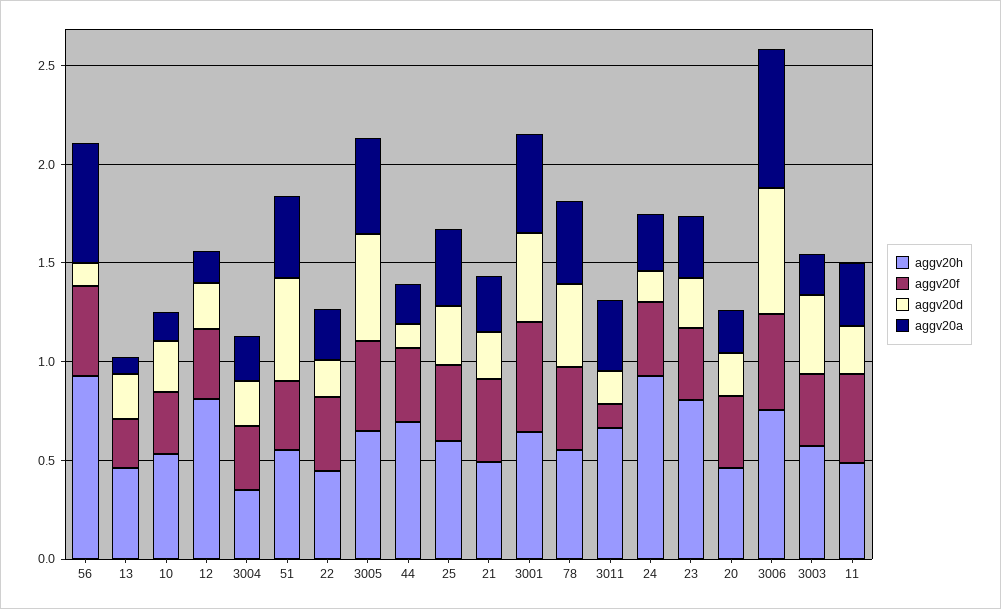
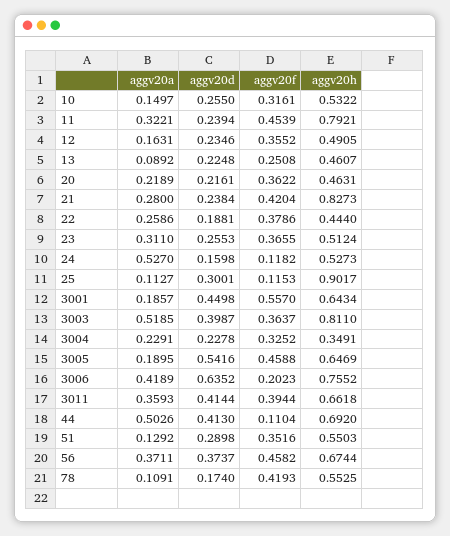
aggv20h, 56: 0.9 -> 0.6744
aggv20d, 56: 0.1 -> 0.3737
aggv20a, 56: 0.6 -> 0.3711
aggv20h, 12: 0.8 -> 0.4905
aggv20d, 51: 0.5 -> 0.2898
aggv20a, 51: 0.4 -> 0.1292
aggv20a, 3005: 0.5 -> 0.1895
aggv20f, 44: 0.4 -> 0.1104
aggv20d, 44: 0.1 -> 0.413
aggv20a, 44: 0.2 -> 0.5026
aggv20h, 25: 0.6 -> 0.9017
aggv20f, 25: 0.4 -> 0.1153
aggv20a, 25: 0.4 -> 0.1127
aggv20h, 21: 0.5 -> 0.8273
aggv20a, 3001: 0.5 -> 0.1857
aggv20d, 78: 0.4 -> 0.174
aggv20a, 78: 0.4 -> 0.1091
aggv20f, 3011: 0.1 -> 0.3944
aggv20d, 3011: 0.2 -> 0.4144
aggv20h, 24: 0.9 -> 0.5273
aggv20f, 24: 0.4 -> 0.1182
aggv20a, 24: 0.3 -> 0.527
aggv20h, 23: 0.8 -> 0.5124
aggv20f, 3006: 0.5 -> 0.2023
aggv20a, 3006: 0.7 -> 0.4189
aggv20h, 3003: 0.6 -> 0.811
aggv20a, 3003: 0.2 -> 0.5185
aggv20h, 11: 0.5 -> 0.7921

